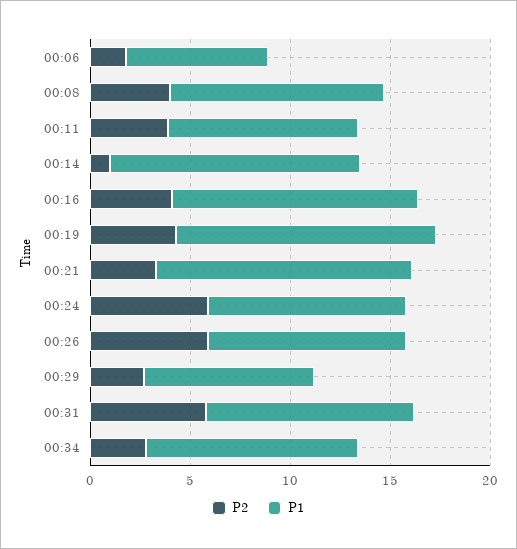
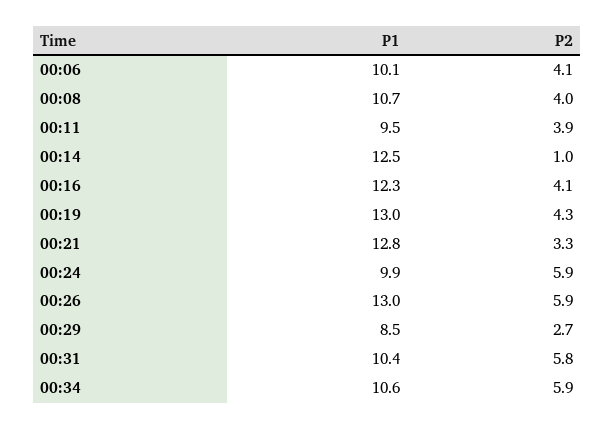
P2, 00:06: 2 -> 4.1
P1, 00:06: 7 -> 10.1
P1, 00:26: 10 -> 13
P2, 00:34: 3 -> 5.9

